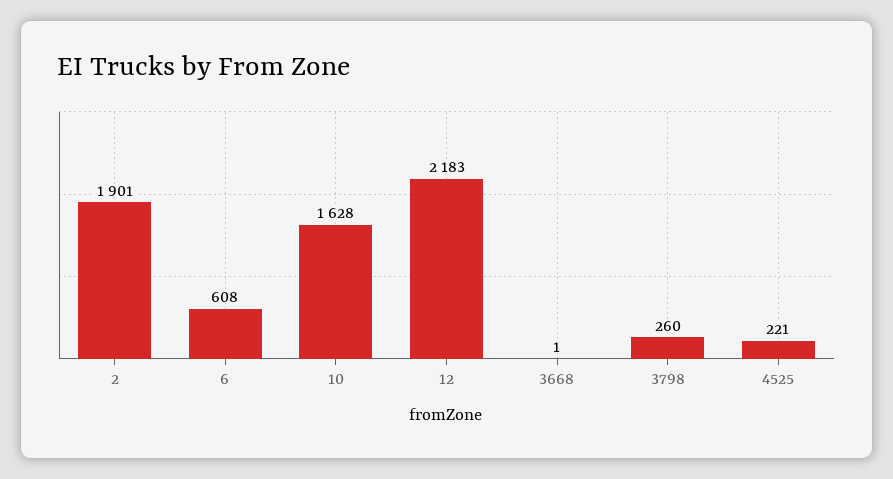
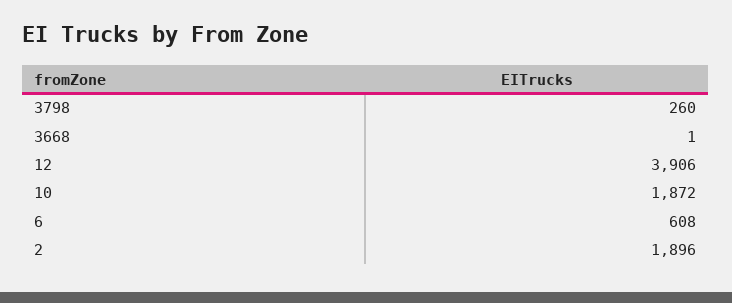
2: 1901 -> 1896
10: 1628 -> 1872
12: 2183 -> 3906
4525: 221 -> none

